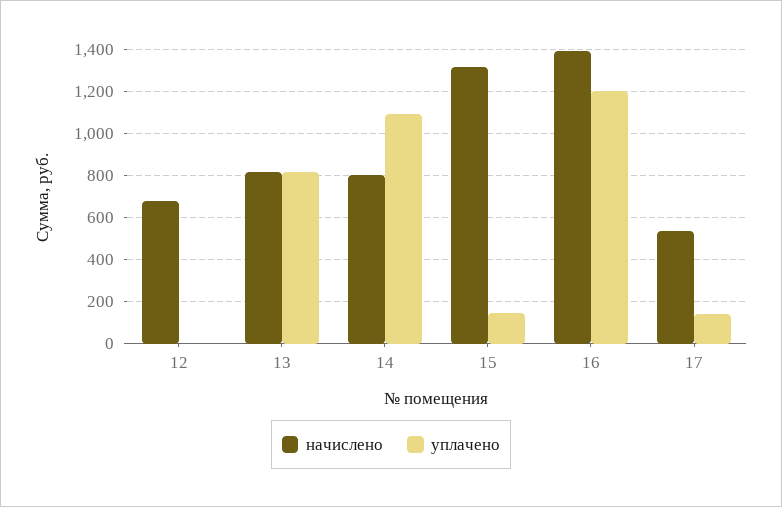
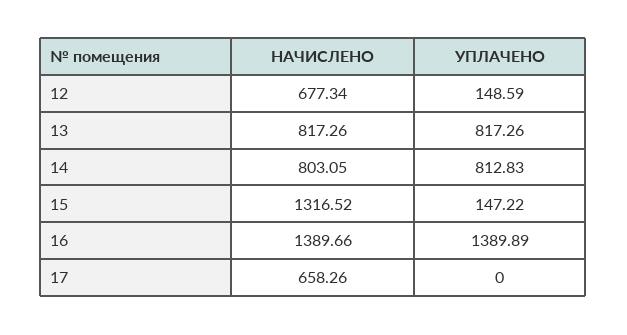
уплачено, 12: 0 -> 148.59
уплачено, 14: 1100 -> 812.83
уплачено, 16: 1200 -> 1389.89
начислено, 17: 550 -> 658.26
уплачено, 17: 150 -> 0

